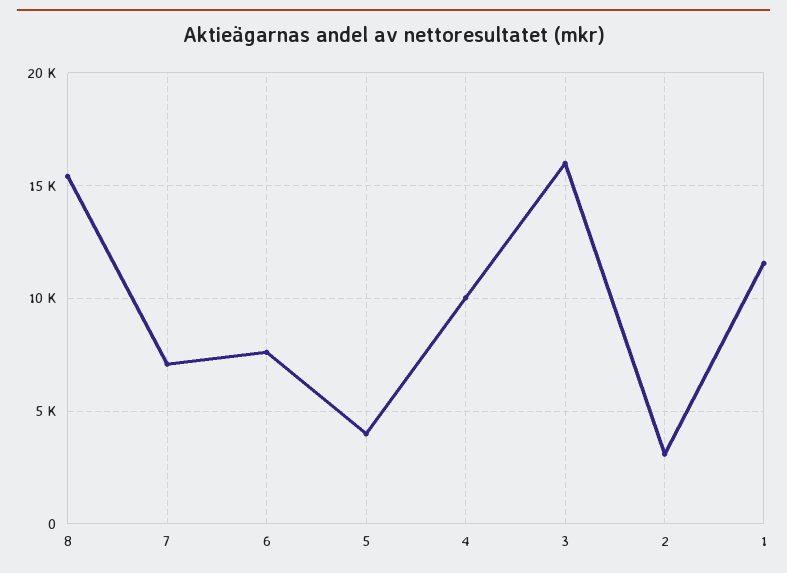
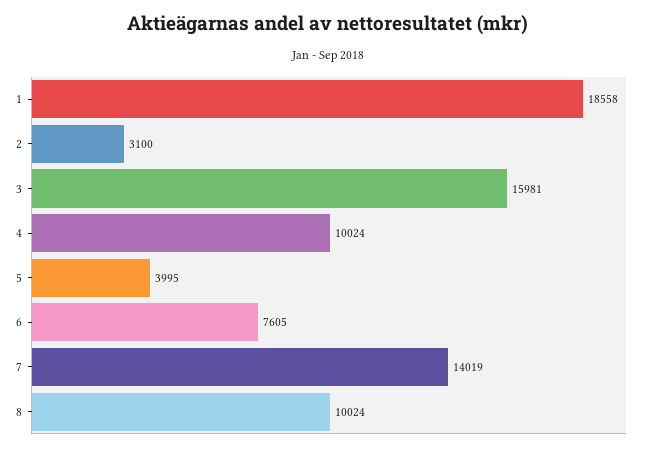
8: 15500 -> 10024
7: 7000 -> 14019
1: 11500 -> 18558

